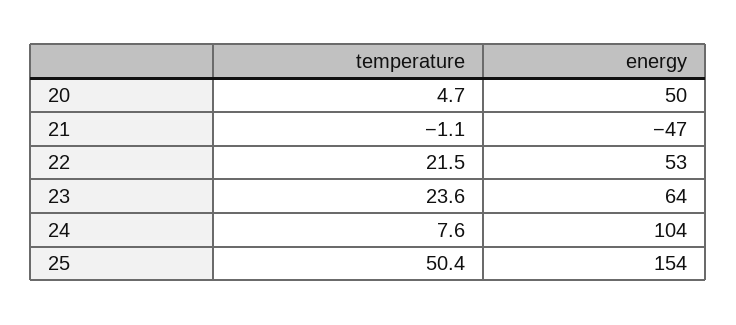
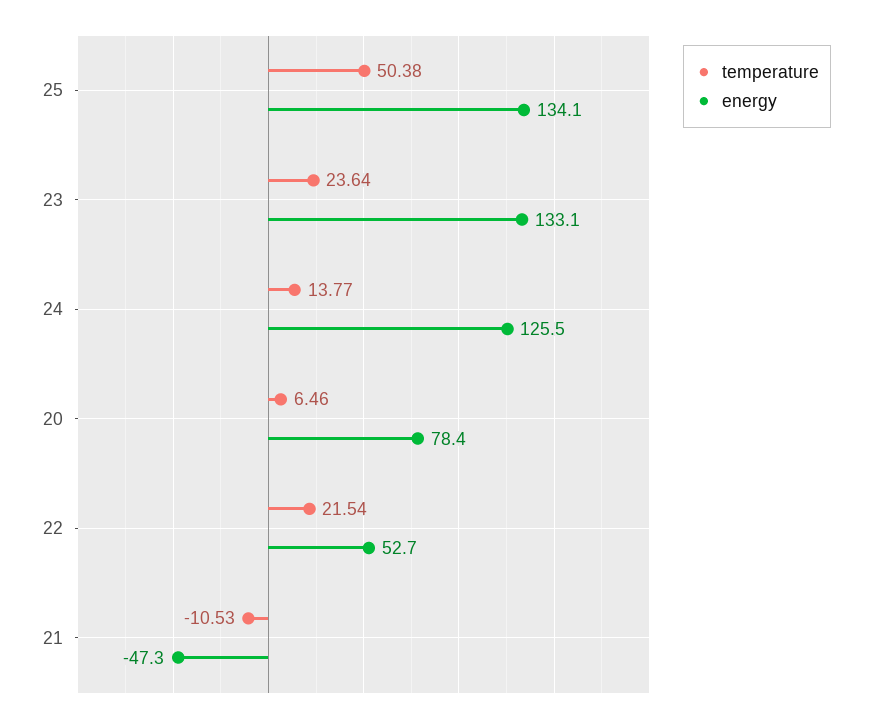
temperature, 20: 4.7 -> 6.46
energy, 20: 50 -> 78.4
temperature, 21: -1.1 -> -10.53
energy, 23: 64 -> 133.1
temperature, 24: 7.6 -> 13.77
energy, 24: 104 -> 125.5
energy, 25: 154 -> 134.1

